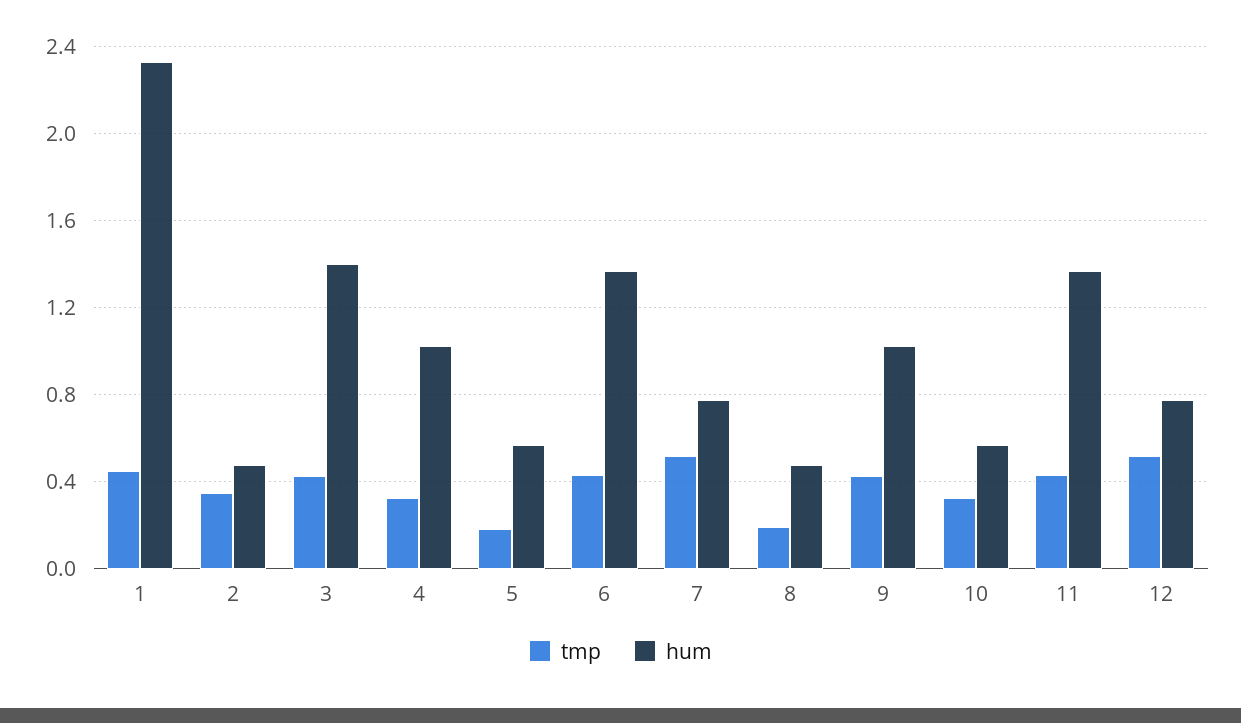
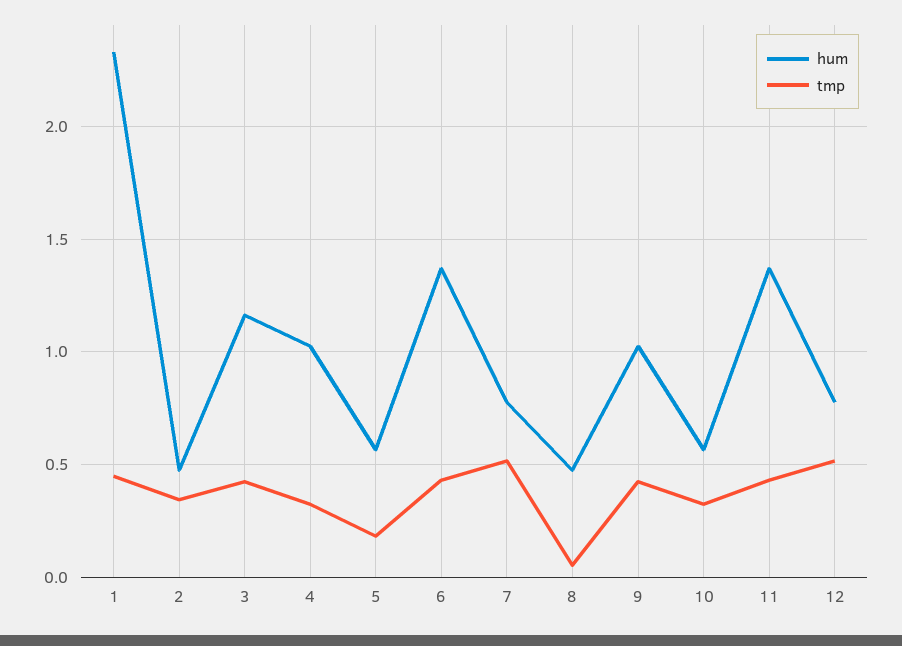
hum, 3: 1.4 -> 1.15
tmp, 8: 0.2 -> 0.05

